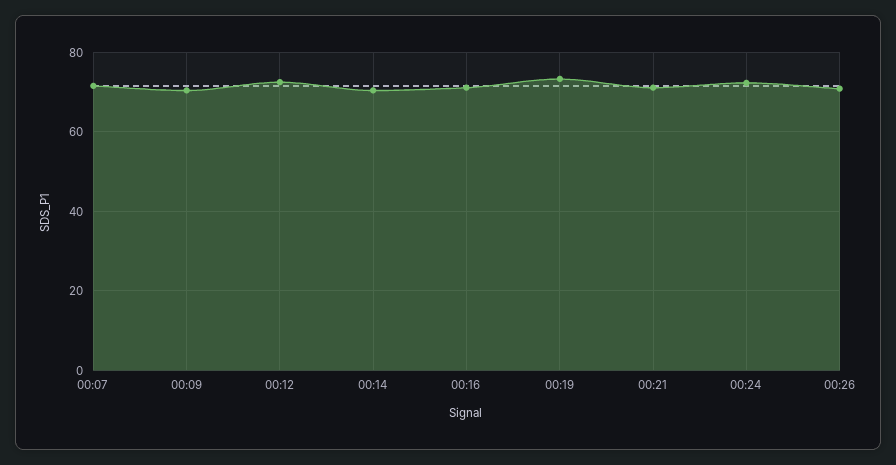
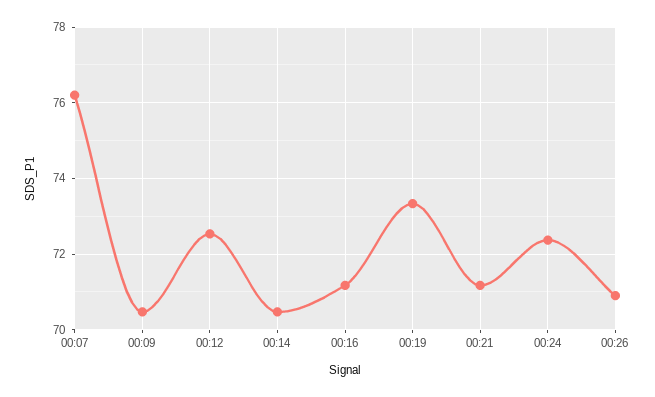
00:07: 72 -> 76.2

